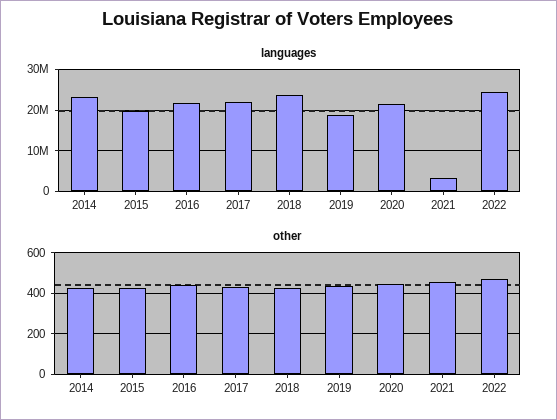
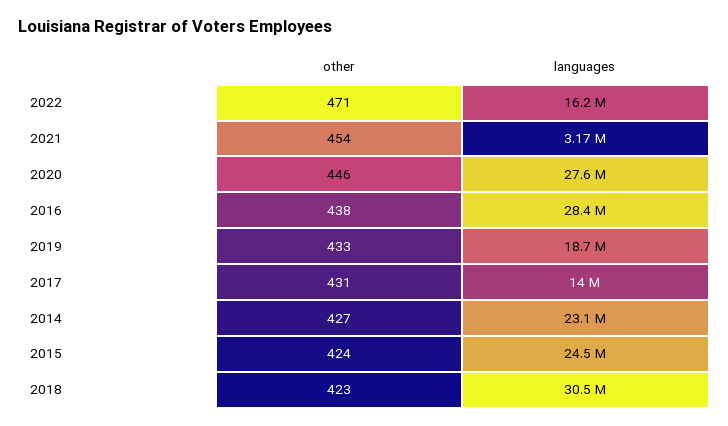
languages, 2015: 20000000 -> 24500000
languages, 2016: 22000000 -> 28400000
languages, 2017: 22000000 -> 14000000
languages, 2018: 24000000 -> 30500000
languages, 2020: 22000000 -> 27600000
languages, 2022: 24000000 -> 16200000

